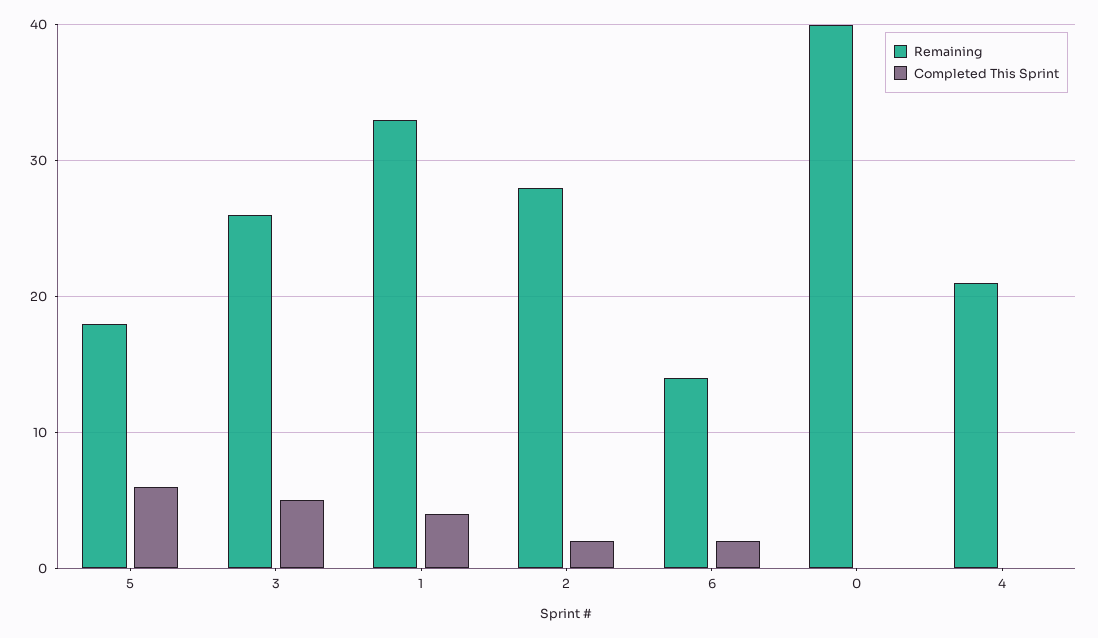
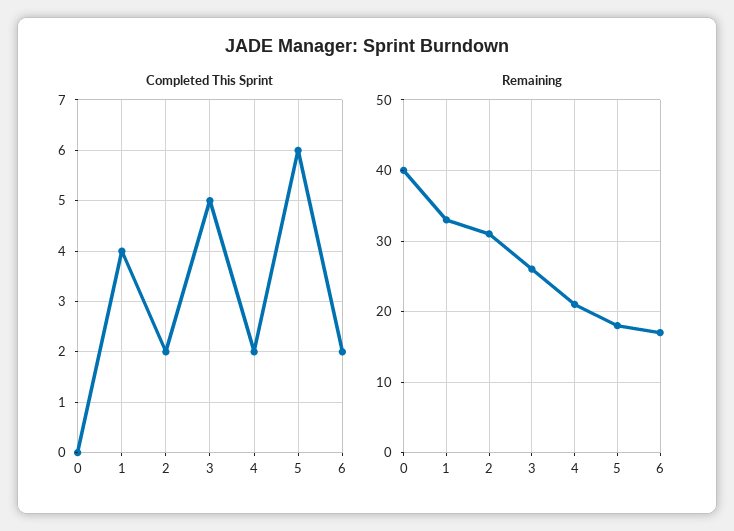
Remaining, 2: 28 -> 31
Remaining, 6: 14 -> 17
Completed This Sprint, 4: 0 -> 2

